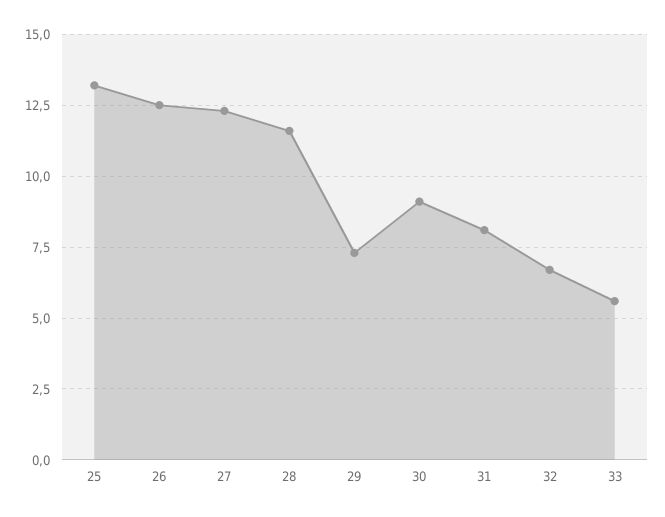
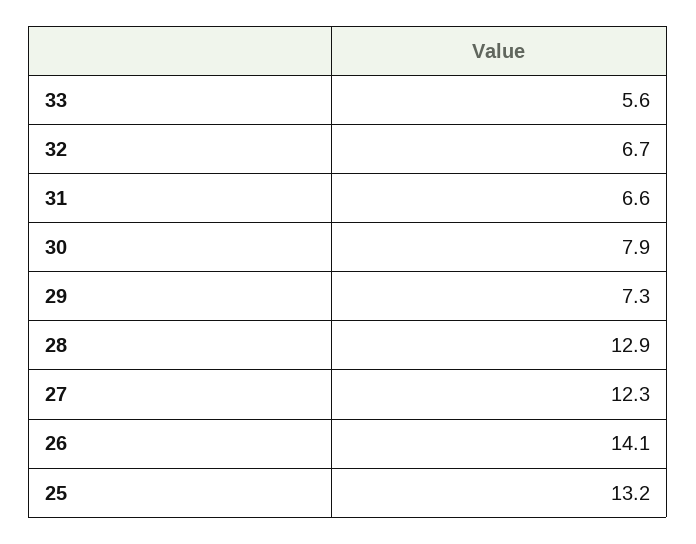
26: 12.5 -> 14.1
28: 11.5 -> 12.9
30: 9 -> 7.9
31: 8 -> 6.6

